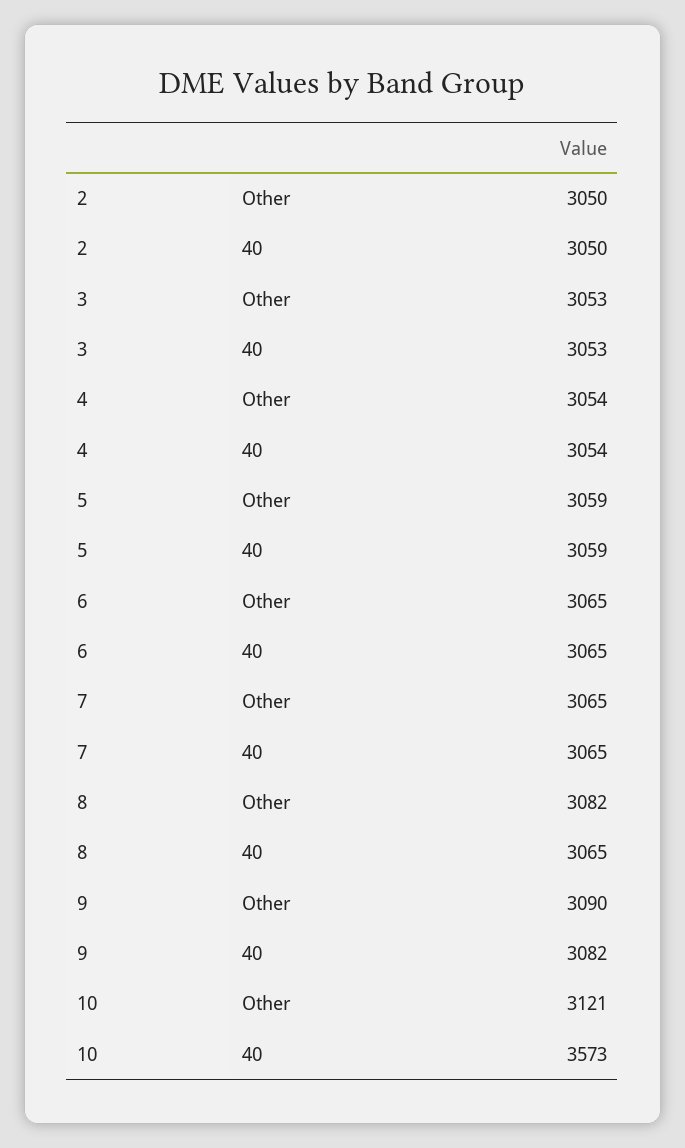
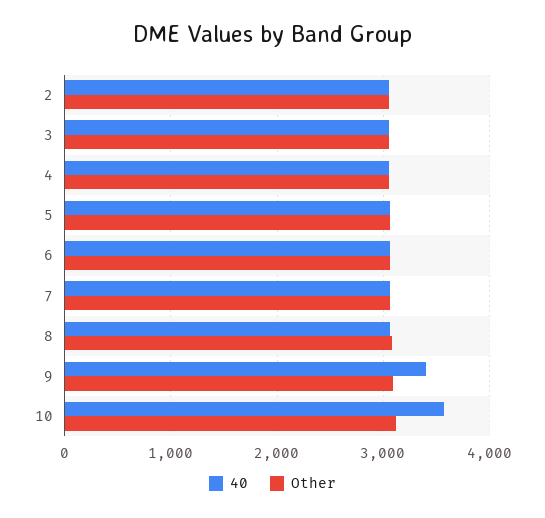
40, 9: 3082 -> 3400

